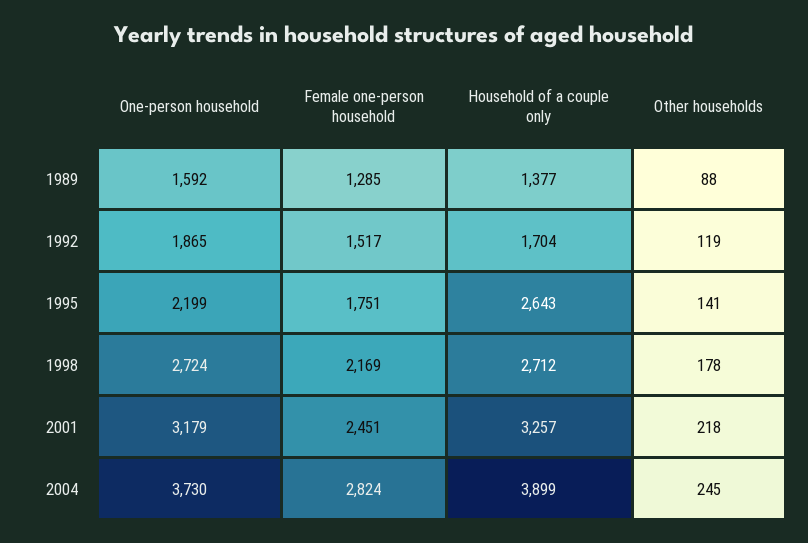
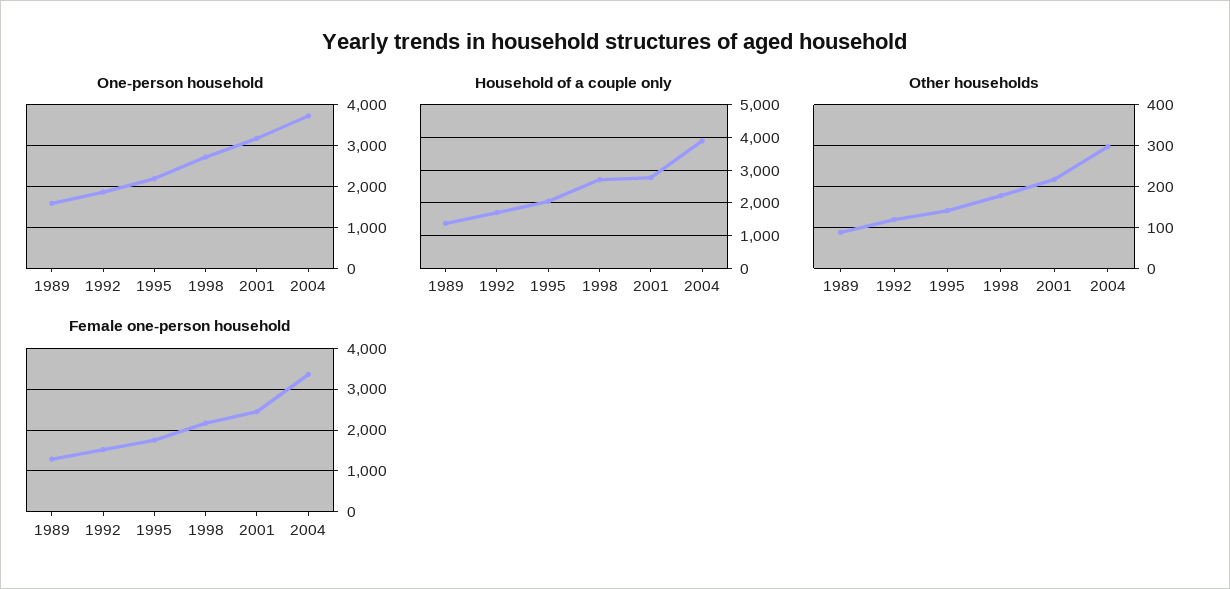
Household of a couple only, 1995: 2643 -> 2000
Household of a couple only, 2001: 3257 -> 2800
Female one-person household, 2004: 2824 -> 3400
Other households, 2004: 245 -> 300

